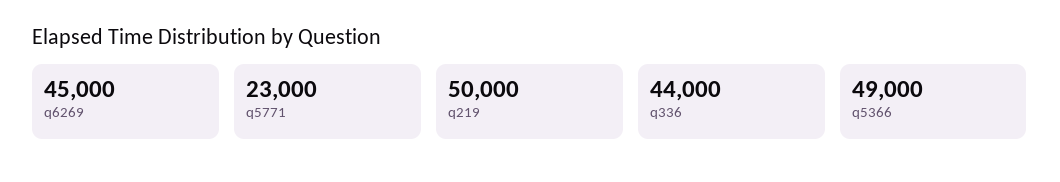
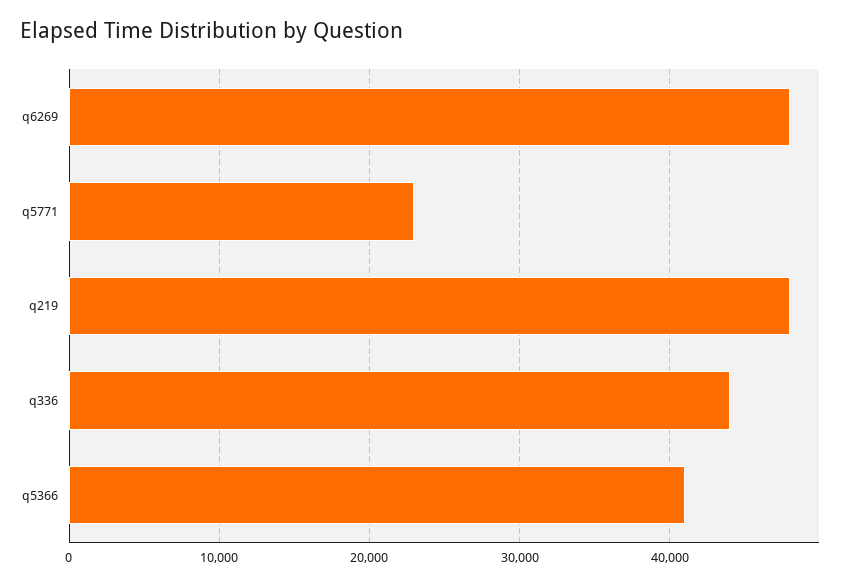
q6269: 45000 -> 48000
q219: 50000 -> 48000
q5366: 49000 -> 41000

